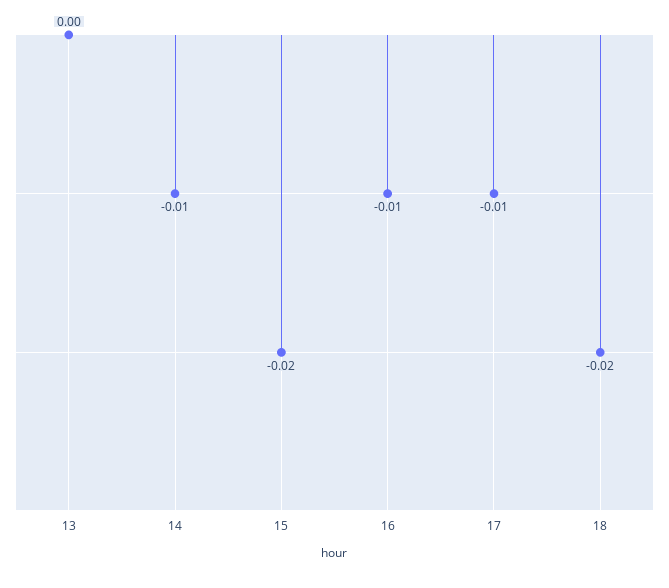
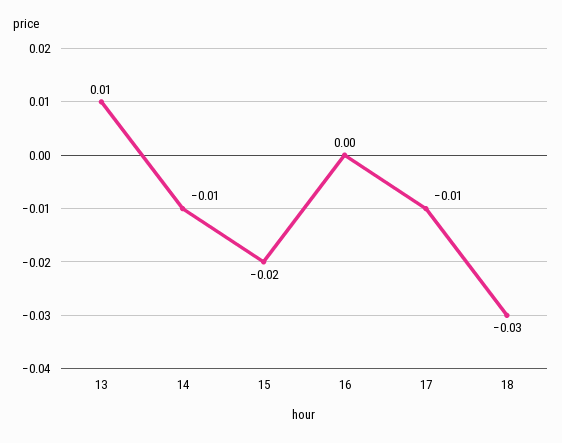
13: 0 -> 0.01
16: -0.01 -> 0
18: -0.02 -> -0.03

